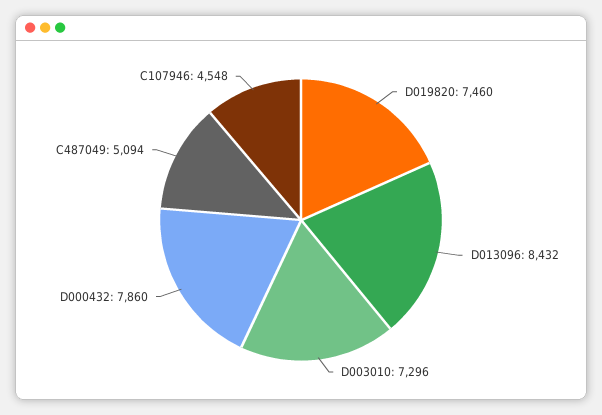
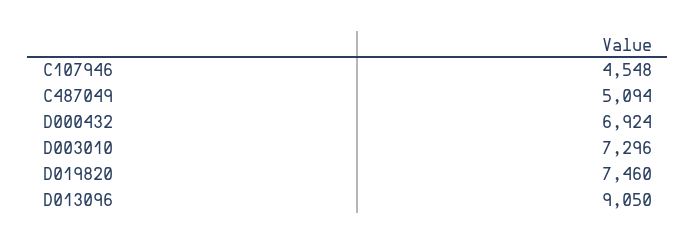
D013096: 8432 -> 9050
D000432: 7860 -> 6924

